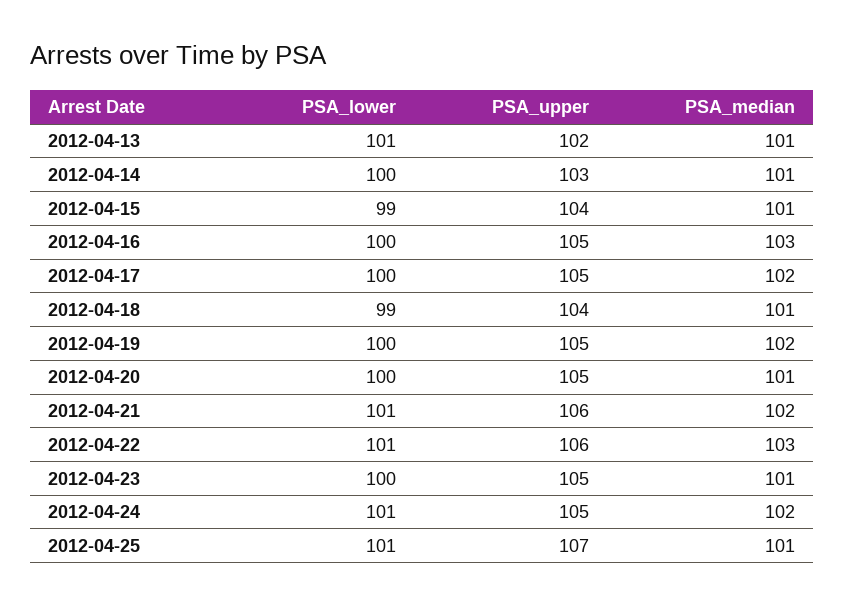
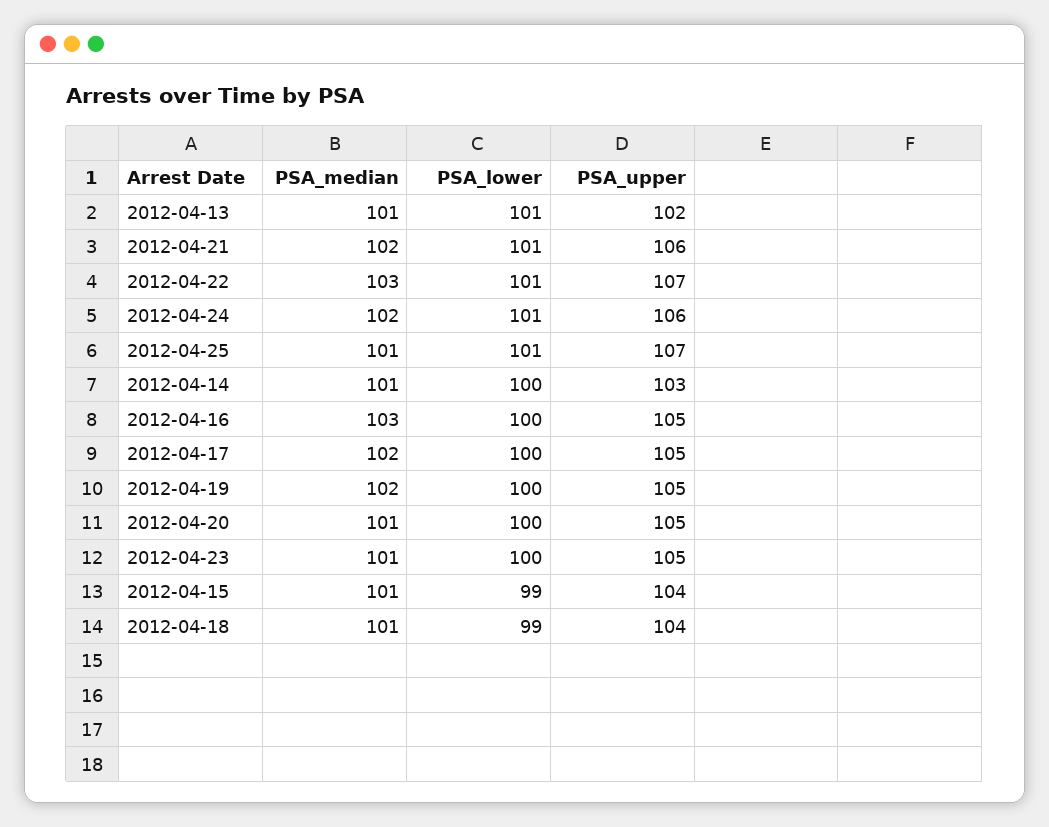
PSA_upper, 2012-04-22: 106 -> 107
PSA_upper, 2012-04-24: 105 -> 106

